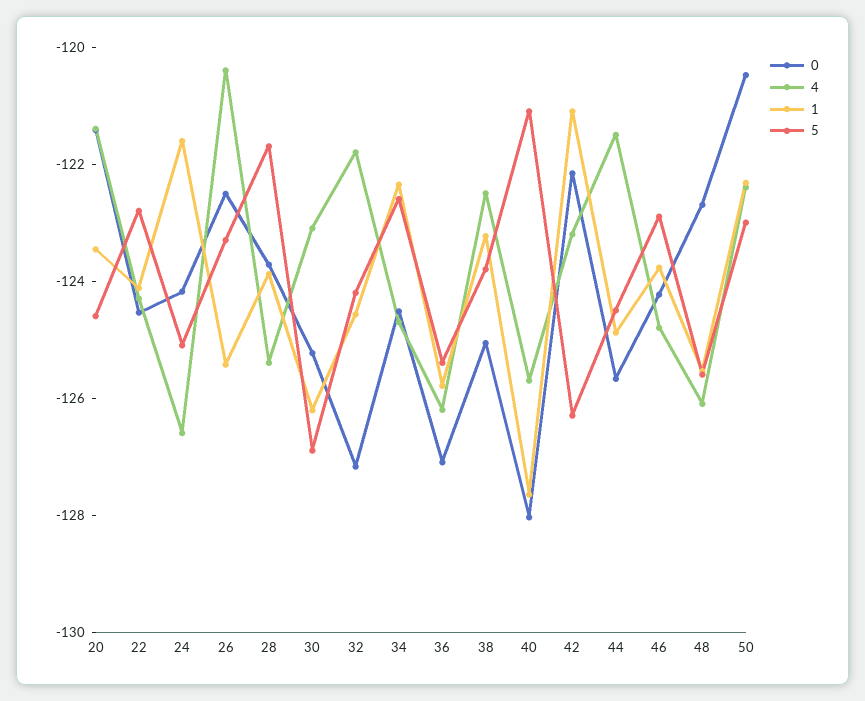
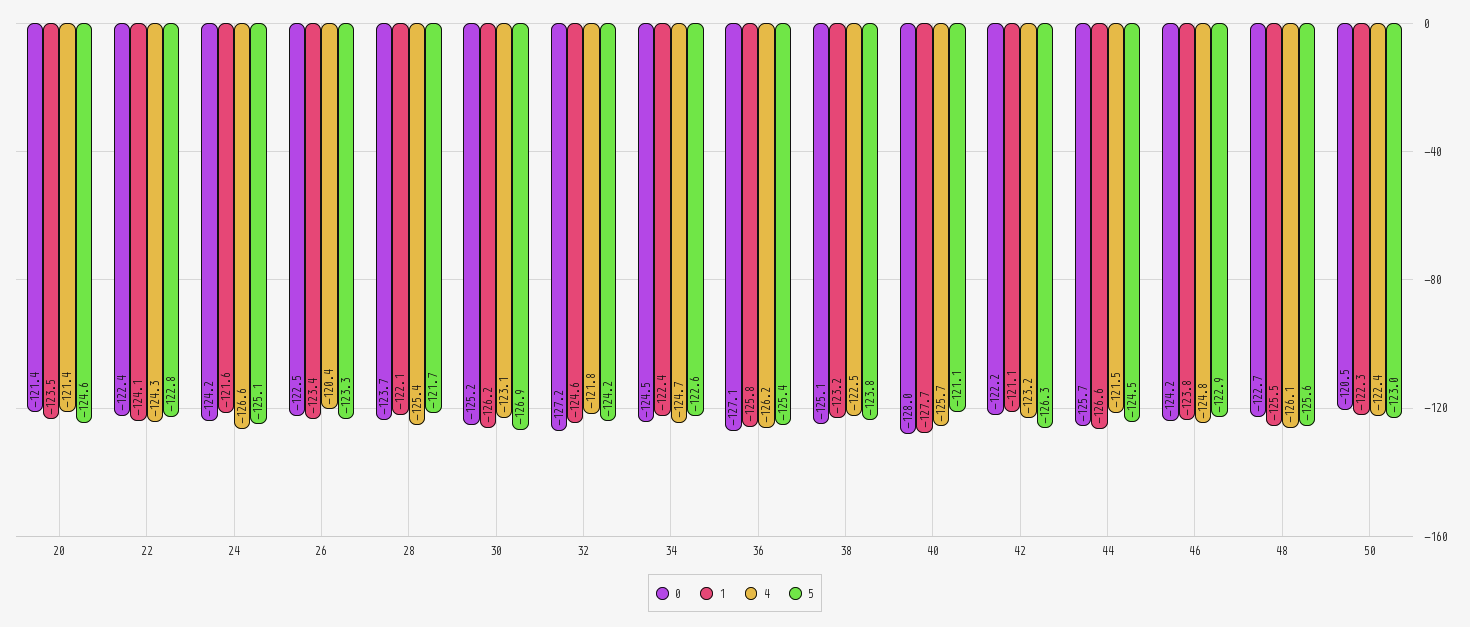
0, 22: -124.5 -> -122.4
1, 26: -125.5 -> -123.4
1, 28: -124 -> -122.1
1, 44: -125 -> -126.6

